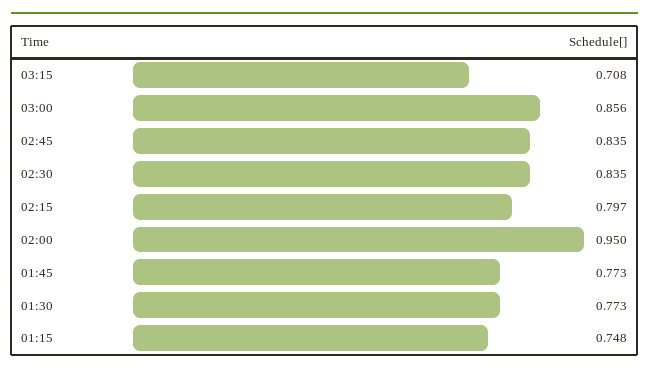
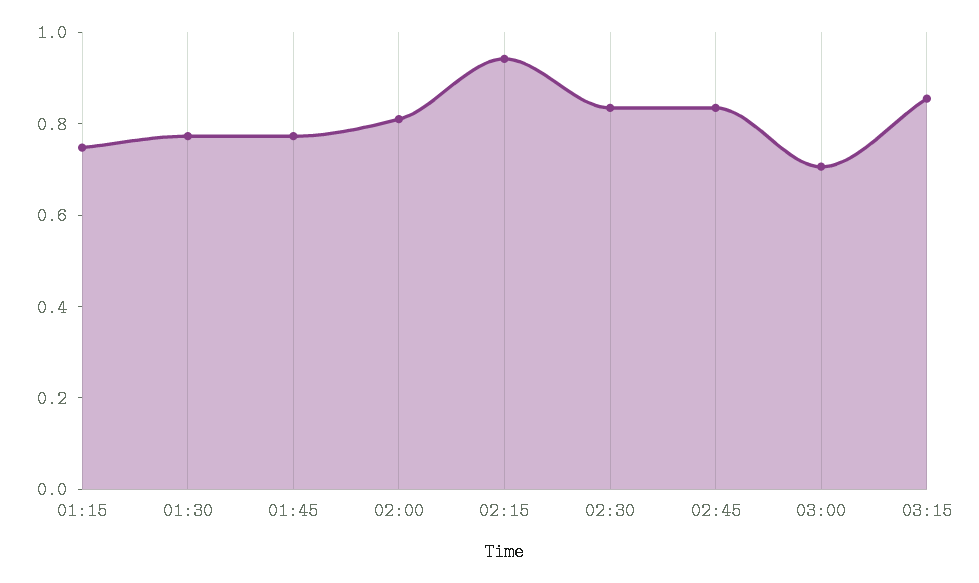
03:15: 0.708 -> 0.85
03:00: 0.856 -> 0.7
02:15: 0.797 -> 0.95
02:00: 0.95 -> 0.8

